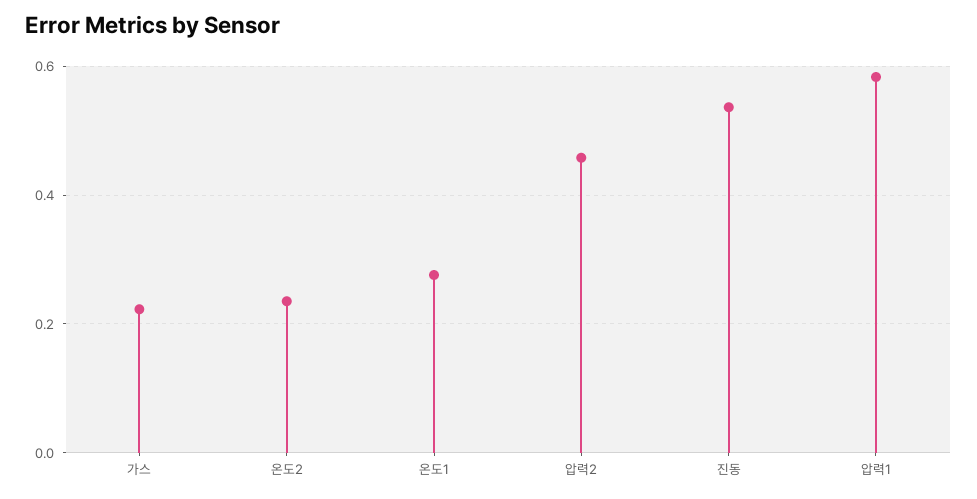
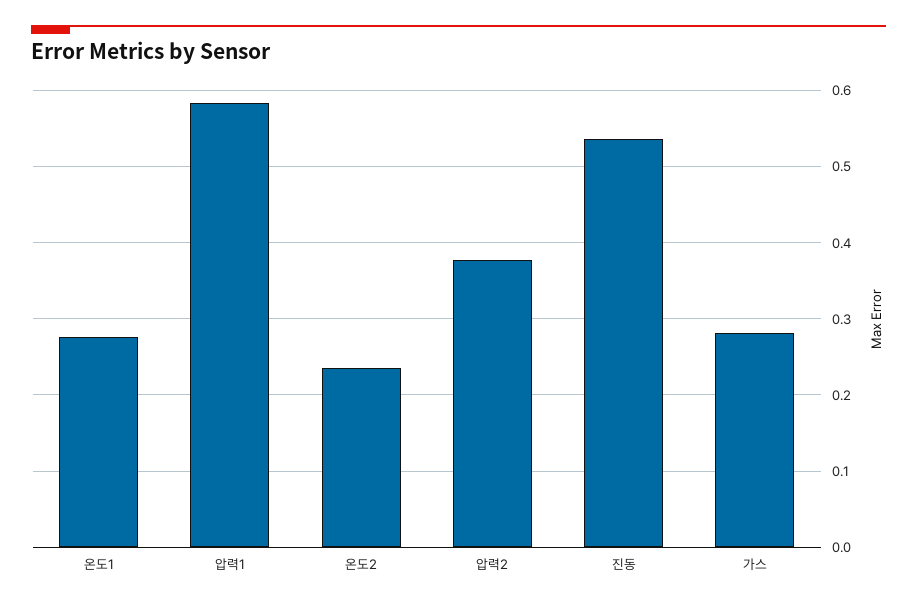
가스: 0.22 -> 0.28
압력2: 0.46 -> 0.38

